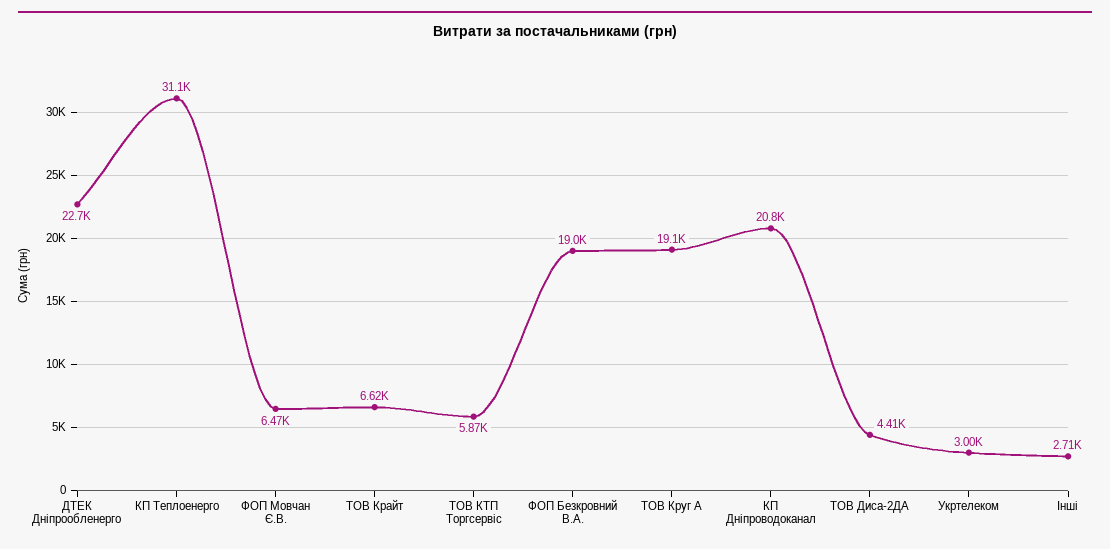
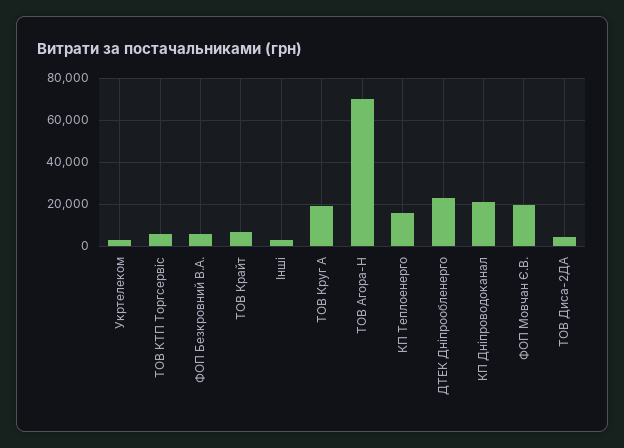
КП Теплоенерго: 31100 -> 15000
ФОП Мовчан Є.В.: 6470 -> 20000
ФОП Безкровний В.А.: 19000 -> 5000
ТОВ Агора-Н: none -> 70000

